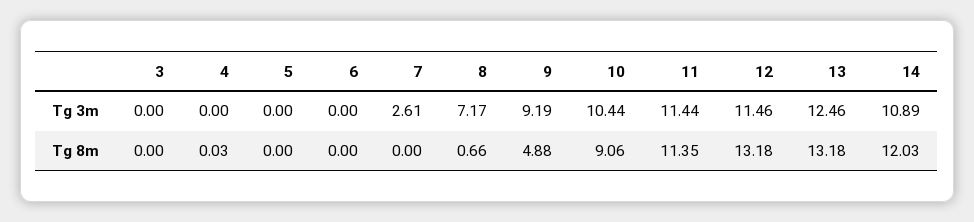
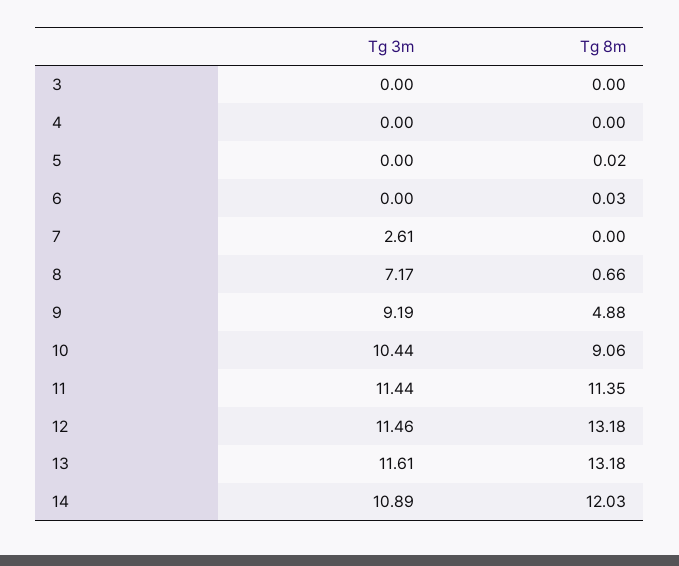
13, Tg 3m: 12.46 -> 11.61
4, Tg 8m: 0.03 -> 0
5, Tg 8m: 0 -> 0.02
6, Tg 8m: 0 -> 0.03

